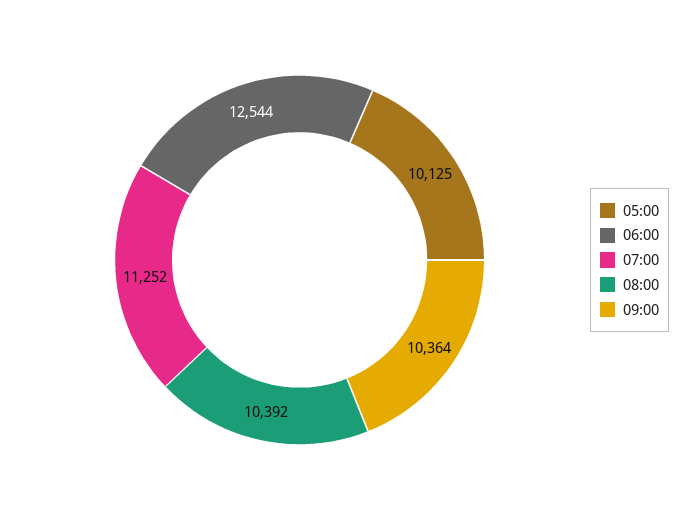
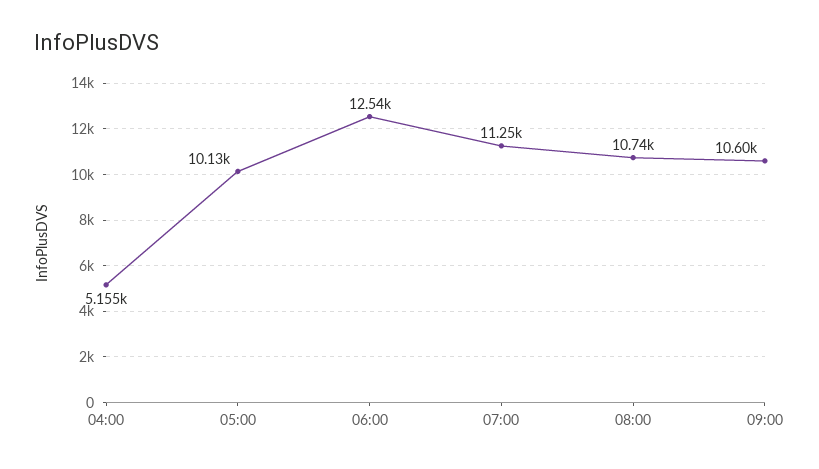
08:00: 10392 -> 10740
09:00: 10364 -> 10600
04:00: none -> 5155

